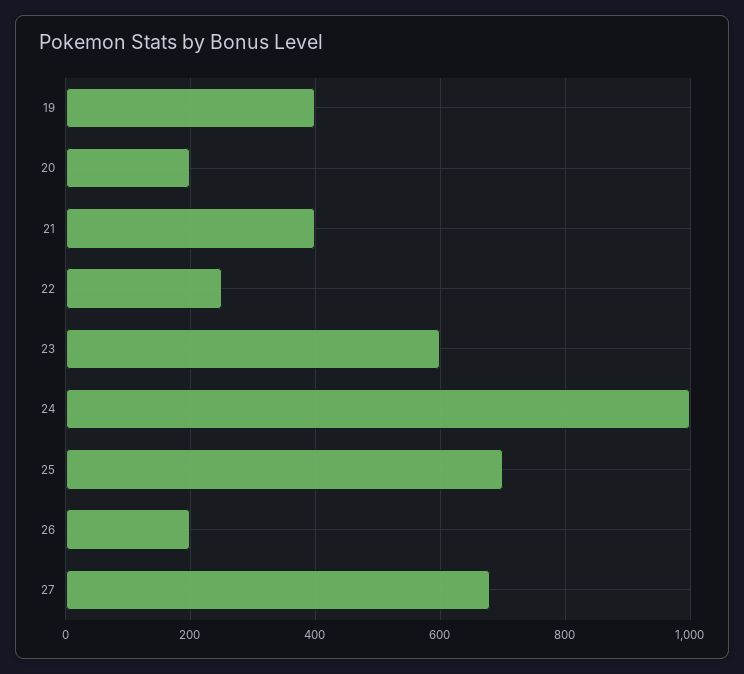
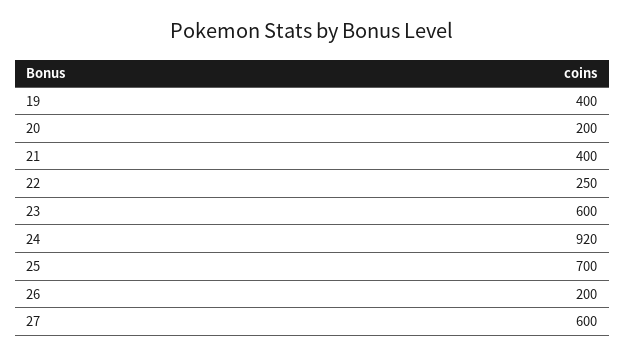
24: 1000 -> 920
27: 680 -> 600

